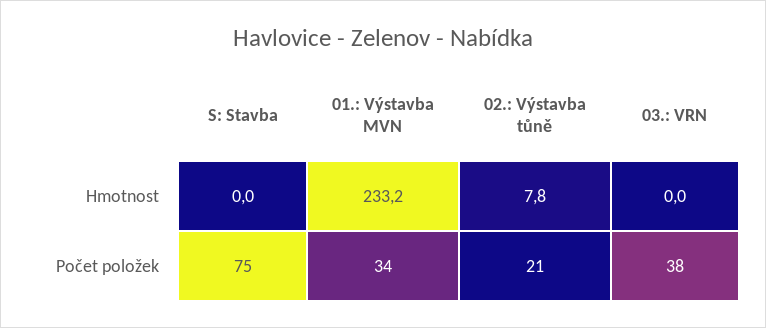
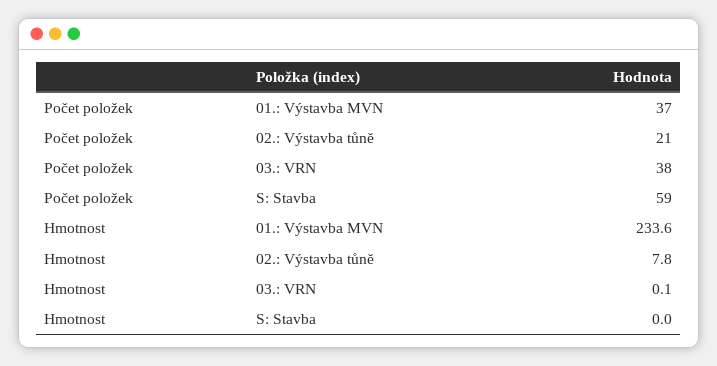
01.: Výstavba MVN, Hmotnost: 233.2 -> 233.6
03.: VRN, Hmotnost: 0 -> 0.1
S: Stavba, Počet položek: 75 -> 59
01.: Výstavba MVN, Počet položek: 34 -> 37

